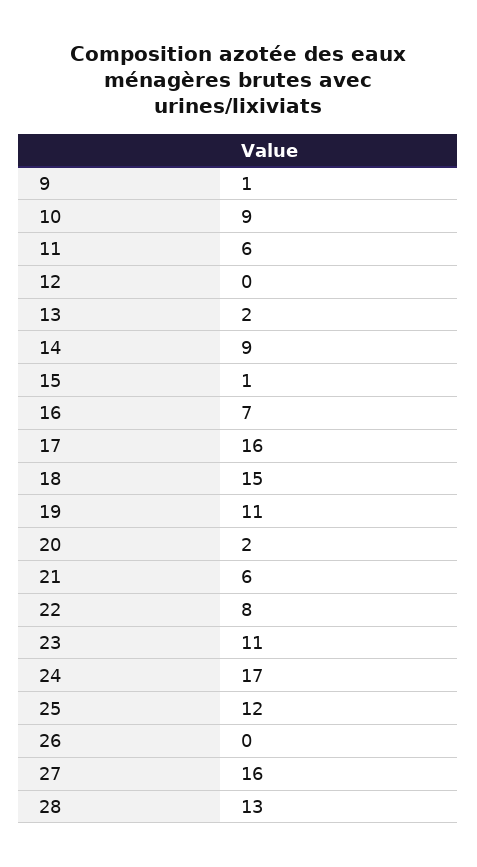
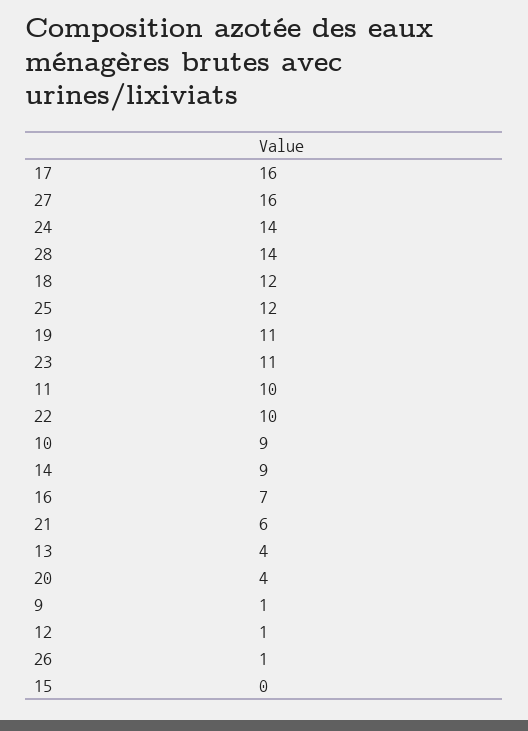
11: 6 -> 10
12: 0 -> 1
13: 2 -> 4
15: 1 -> 0
18: 15 -> 12
20: 2 -> 4
22: 8 -> 10
24: 17 -> 14
26: 0 -> 1
28: 13 -> 14

